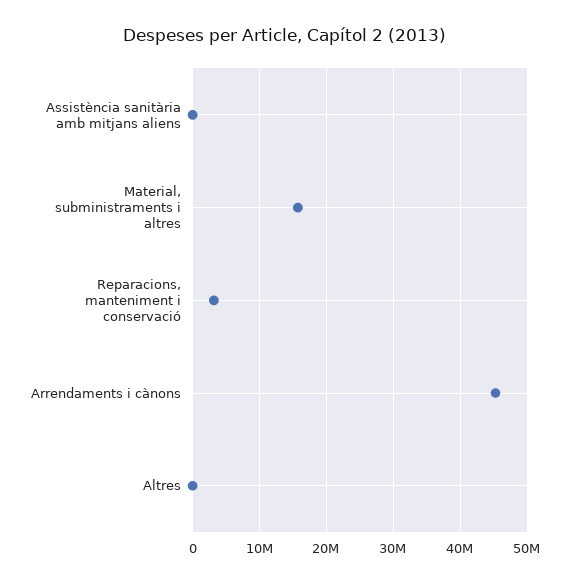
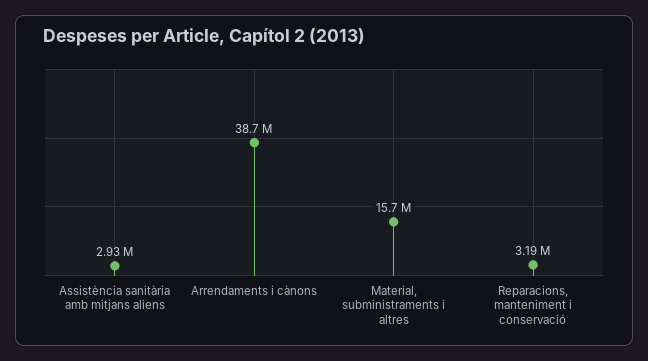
Assistència sanitària amb mitjans aliens: 0 -> 2930000
Arrendaments i cànons: 45000000 -> 38700000
Altres: 0 -> none

